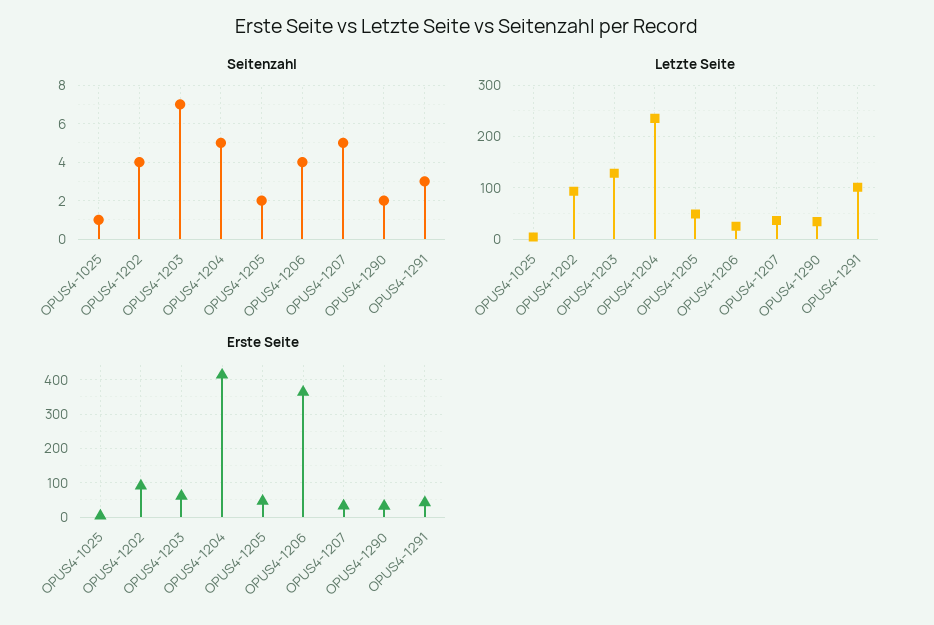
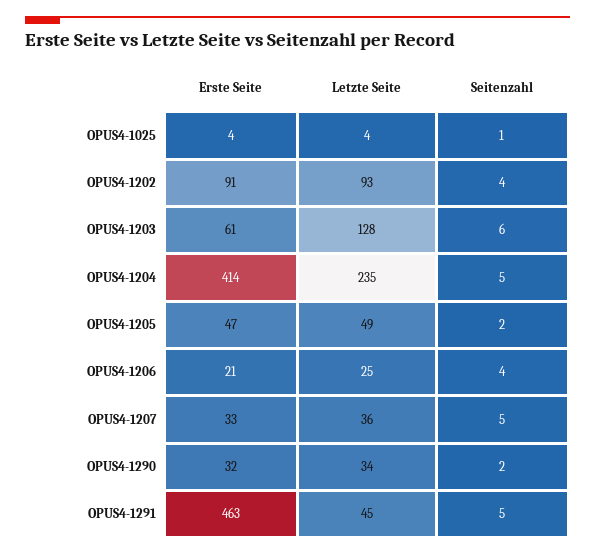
Seitenzahl, OPUS4-1203: 7 -> 6
Seitenzahl, OPUS4-1291: 3 -> 5
Letzte Seite, OPUS4-1291: 100 -> 45
Erste Seite, OPUS4-1206: 360 -> 21
Erste Seite, OPUS4-1291: 40 -> 463

